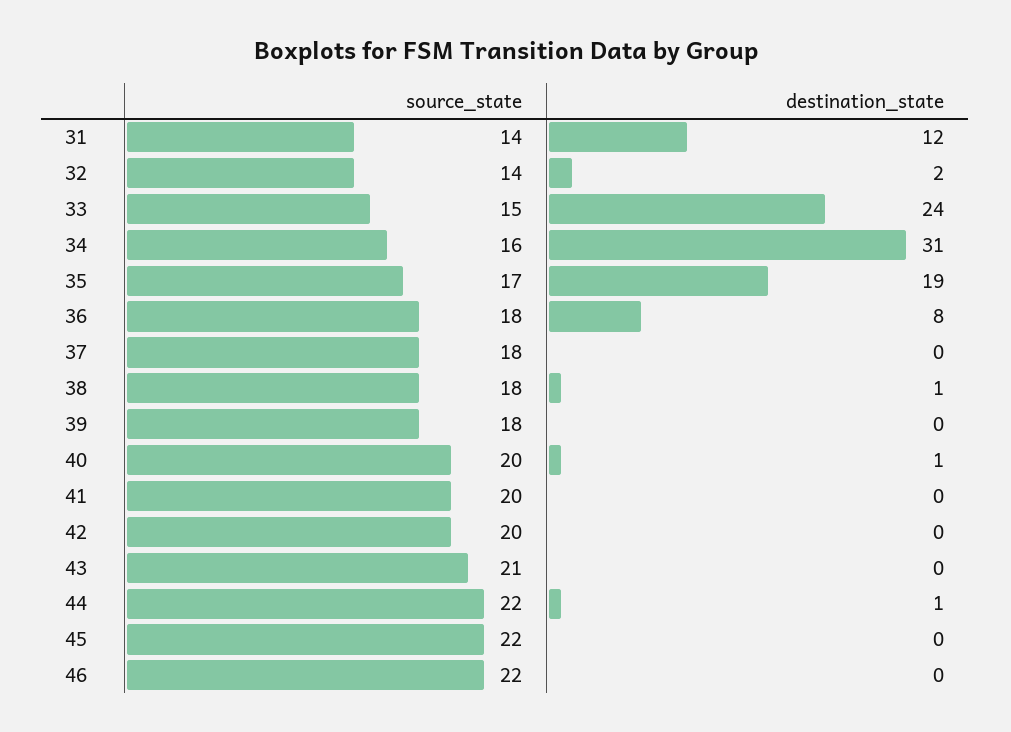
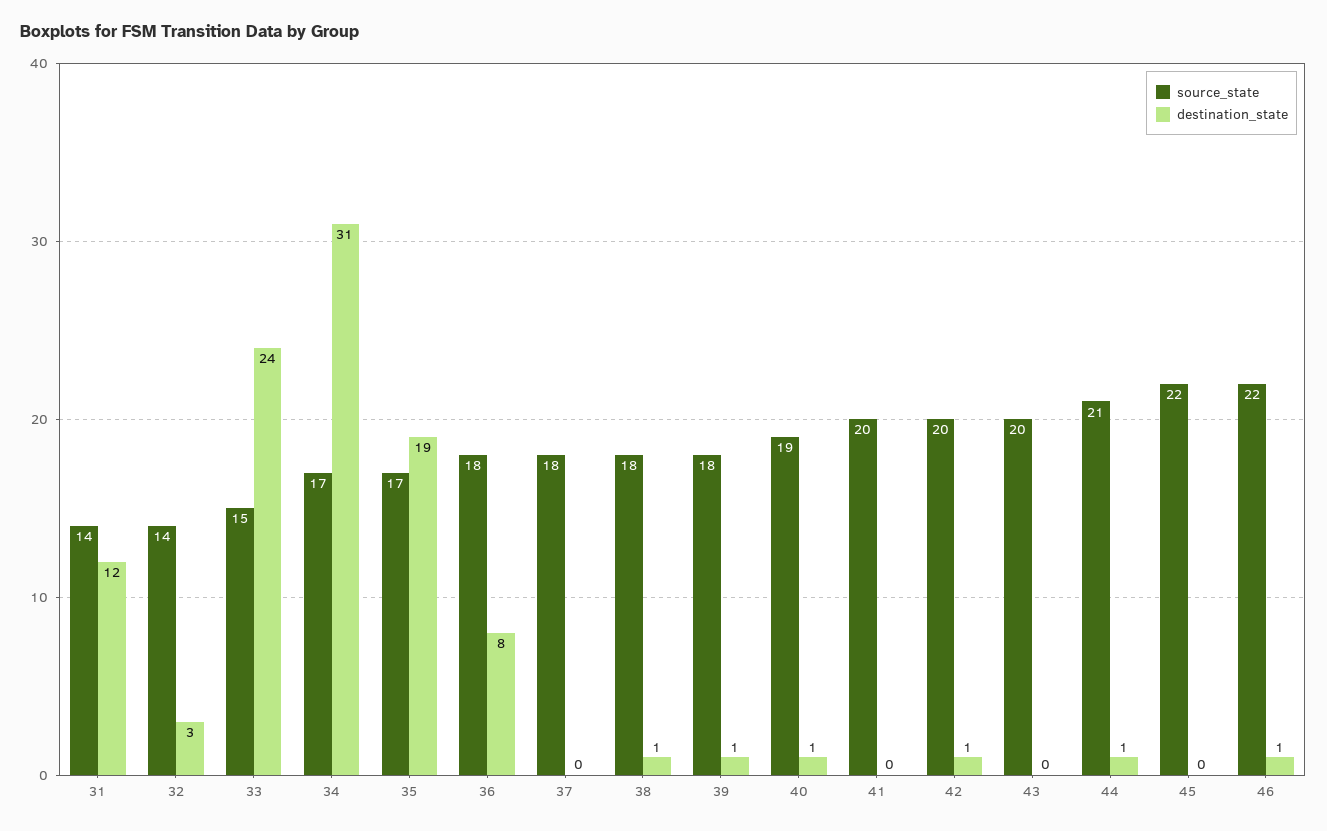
destination_state, 32: 2 -> 3
source_state, 34: 16 -> 17
destination_state, 39: 0 -> 1
source_state, 40: 20 -> 19
destination_state, 42: 0 -> 1
source_state, 43: 21 -> 20
source_state, 44: 22 -> 21
destination_state, 46: 0 -> 1

